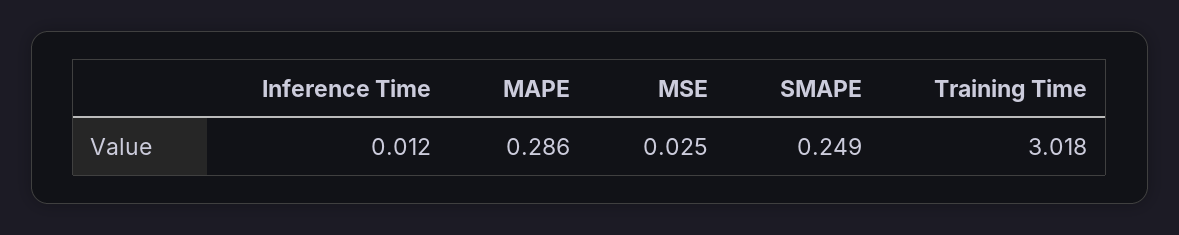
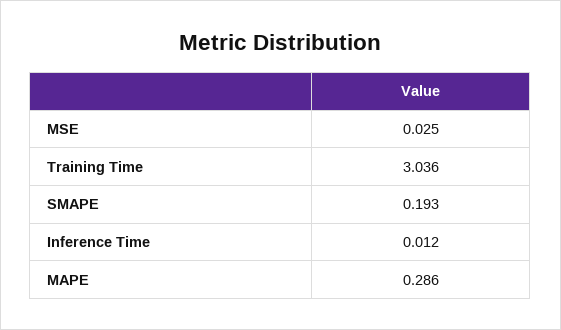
SMAPE: 0.249 -> 0.193
Training Time: 3.018 -> 3.036

